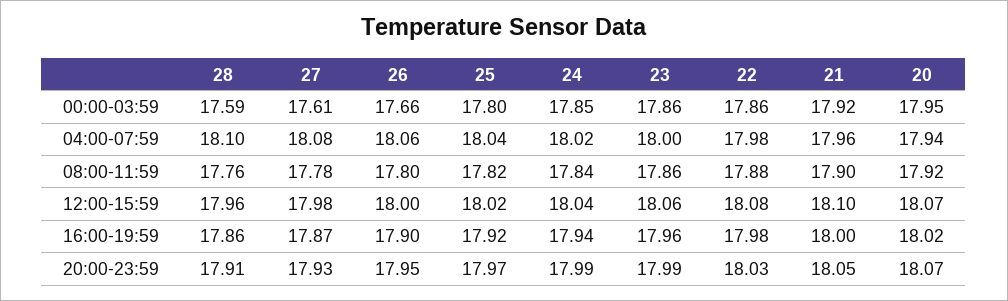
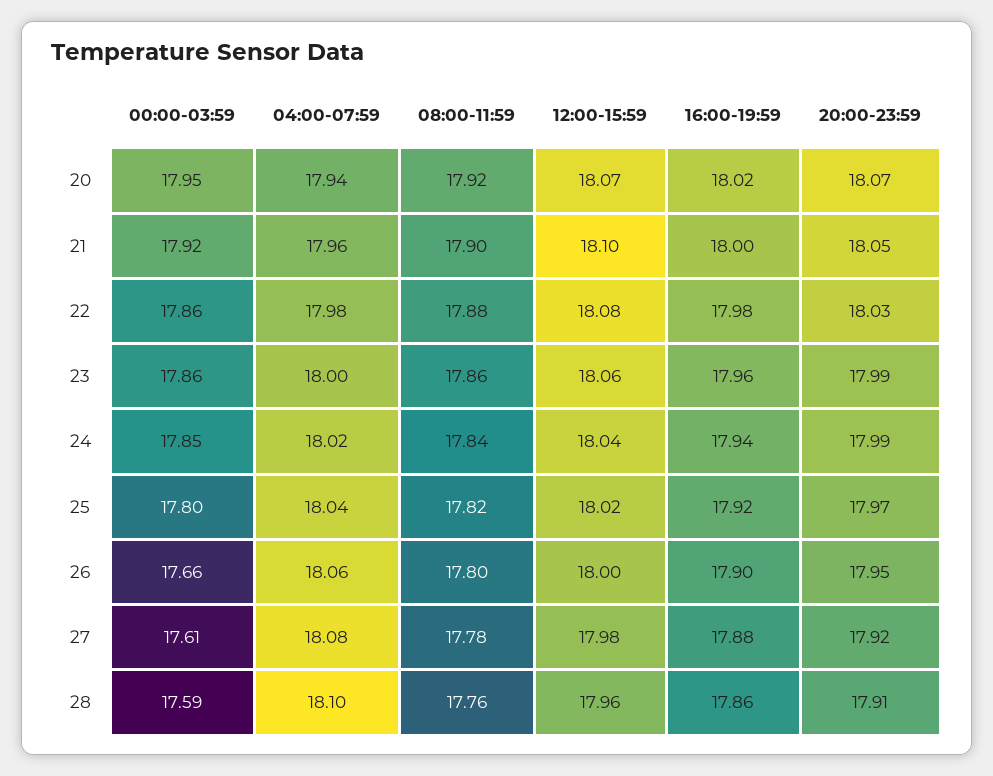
27, 16:00-19:59: 17.87 -> 17.88
27, 20:00-23:59: 17.93 -> 17.92

